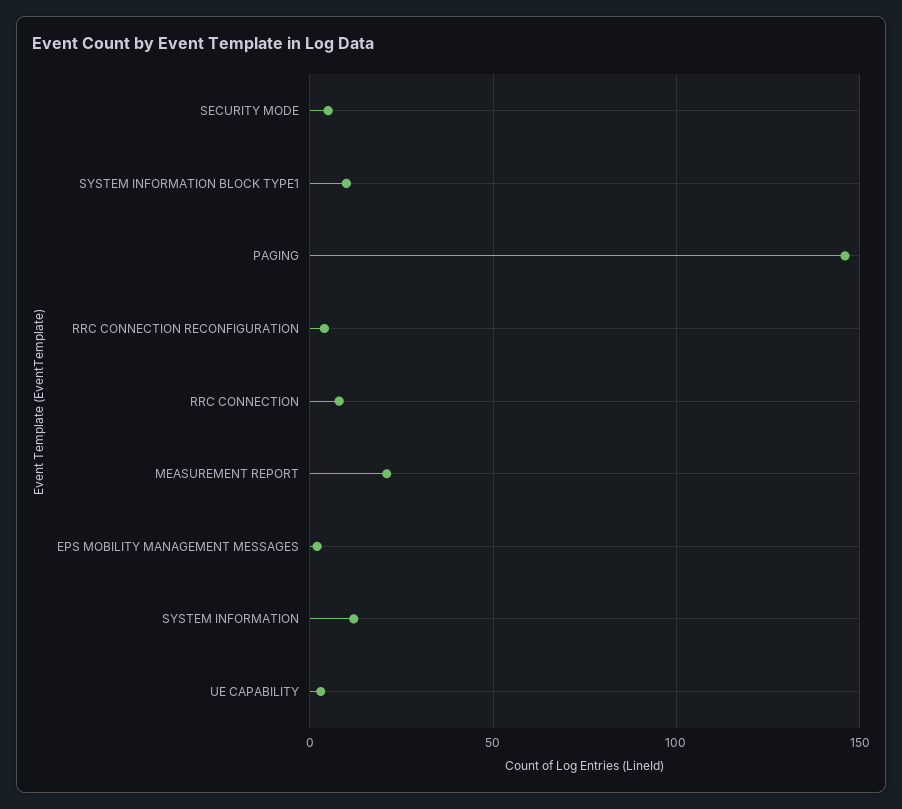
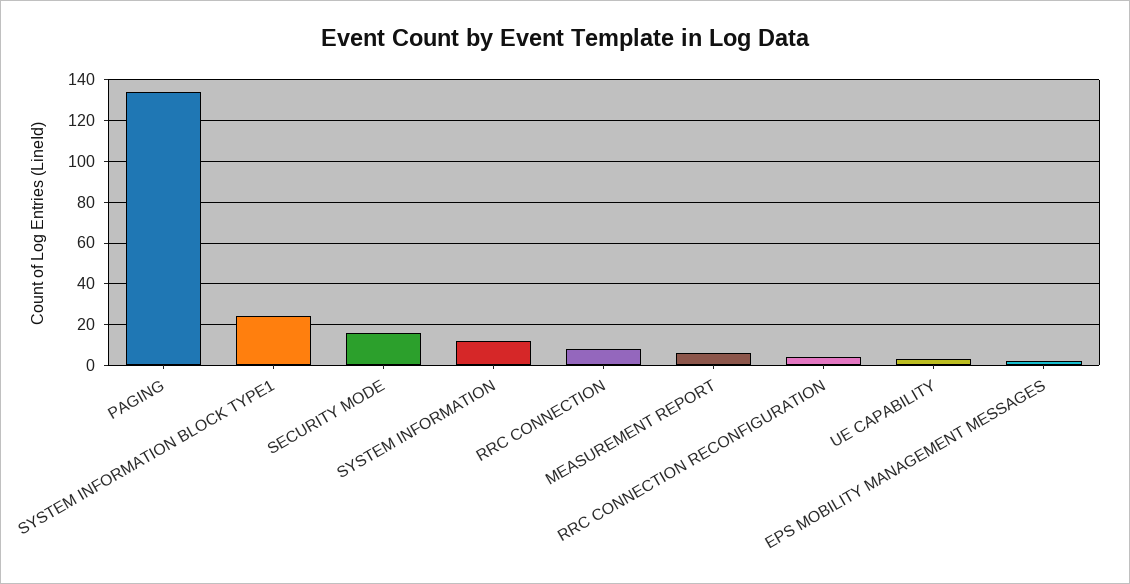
SECURITY MODE: 5 -> 15
SYSTEM INFORMATION BLOCK TYPE1: 10 -> 25
PAGING: 145 -> 135
MEASUREMENT REPORT: 20 -> 5

